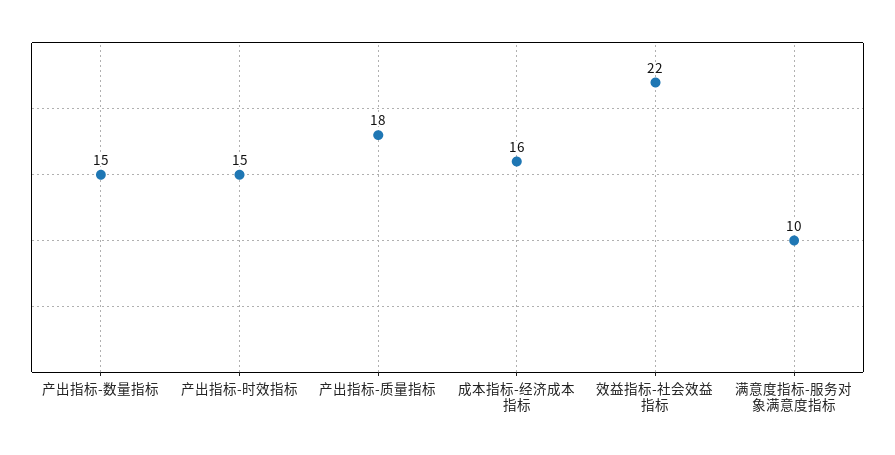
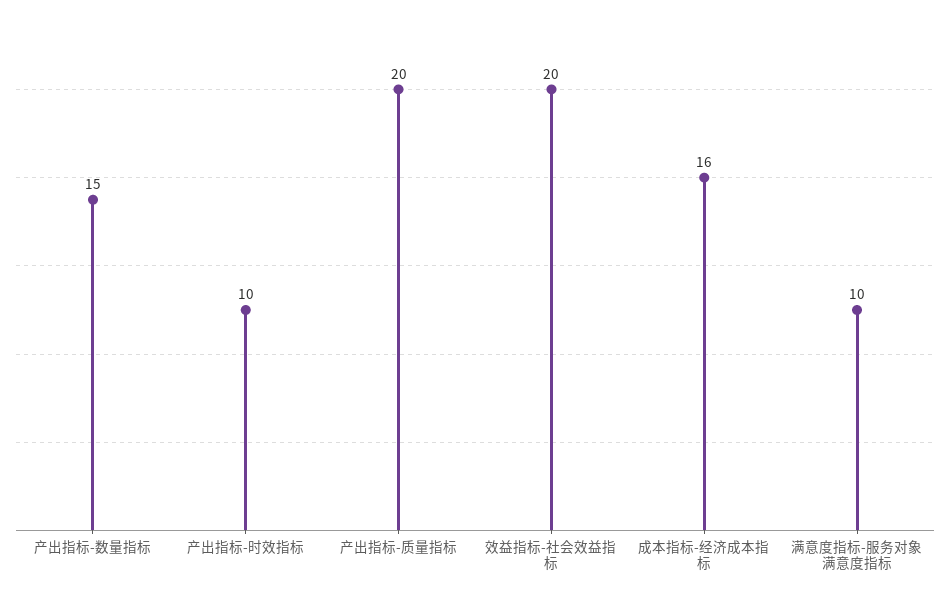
产出指标-时效指标: 15 -> 10
产出指标-质量指标: 18 -> 20
效益指标-社会效益指标: 22 -> 20

